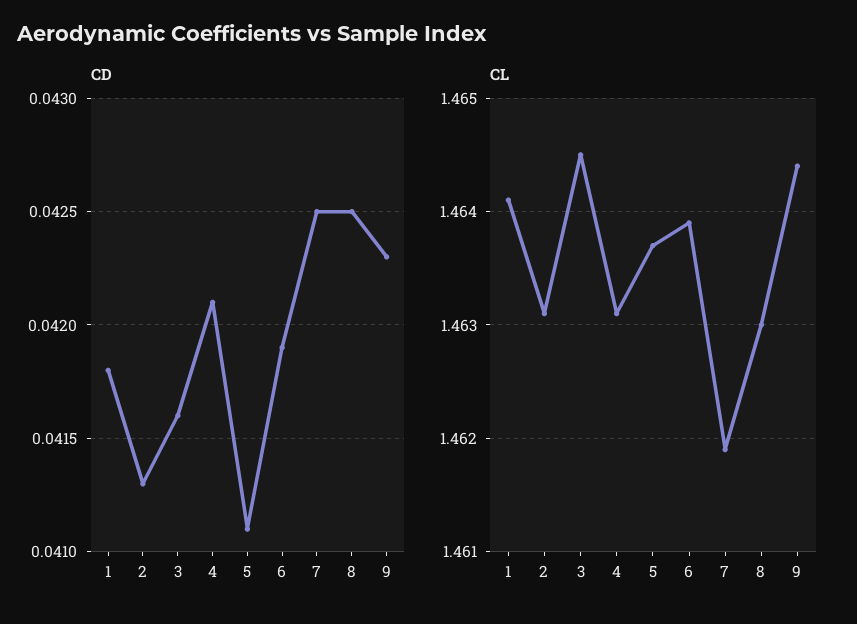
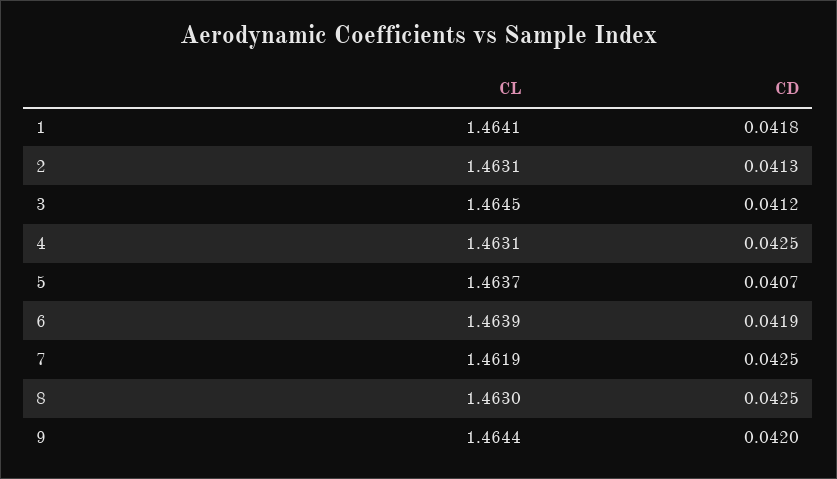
CD, 3: 0.0416 -> 0.0412
CD, 4: 0.0421 -> 0.0425
CD, 5: 0.0411 -> 0.0407
CD, 9: 0.0423 -> 0.042

